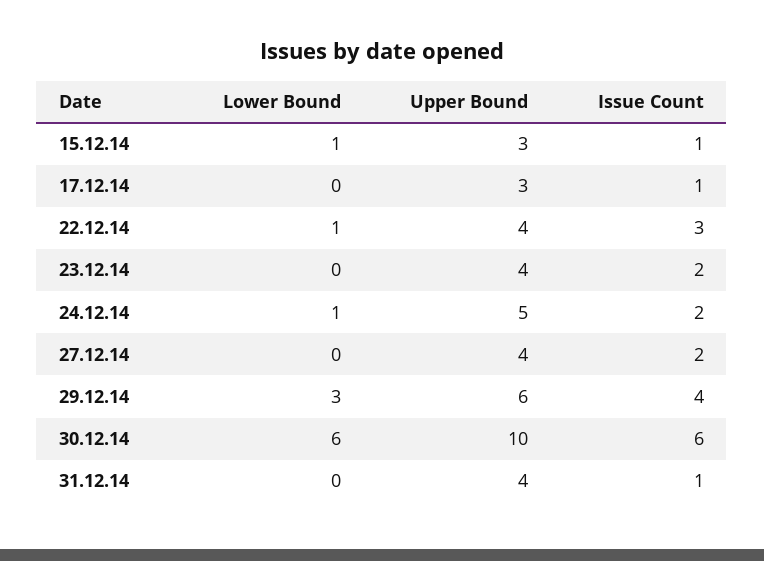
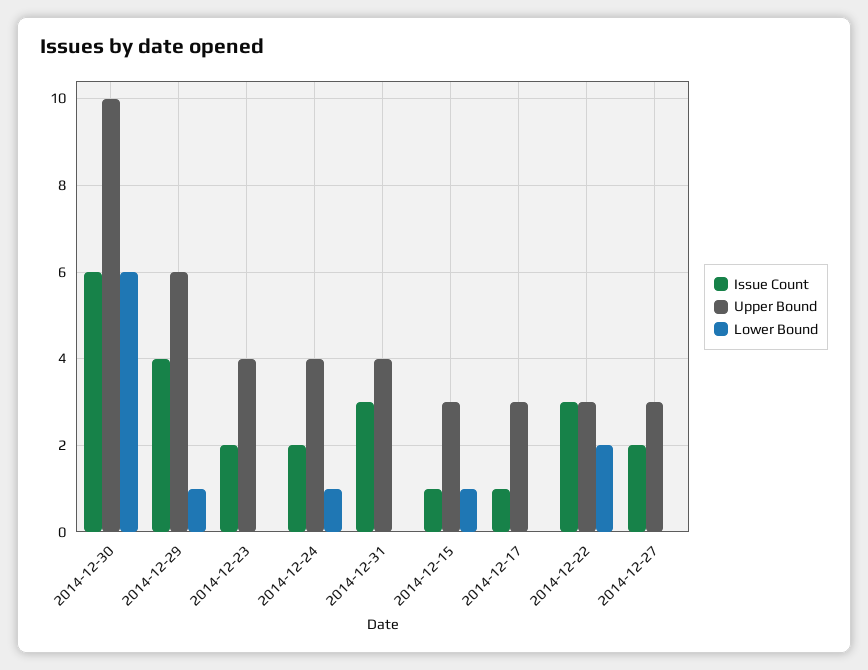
Lower Bound, 22.12.14: 1 -> 2
Upper Bound, 22.12.14: 4 -> 3
Upper Bound, 24.12.14: 5 -> 4
Upper Bound, 27.12.14: 4 -> 3
Lower Bound, 29.12.14: 3 -> 1
Issue Count, 31.12.14: 1 -> 3

